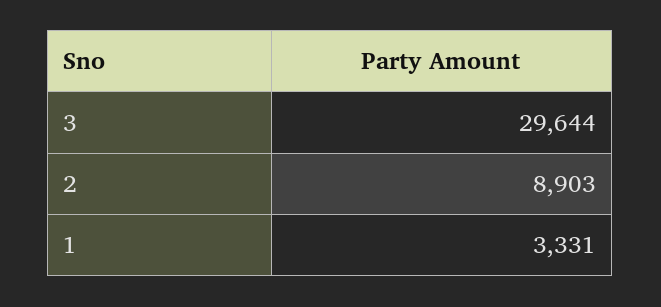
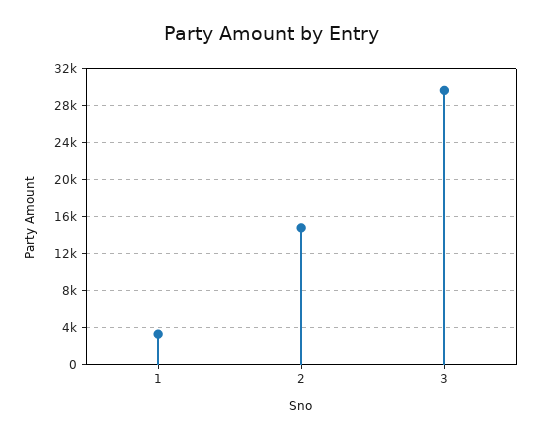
2: 8903 -> 15000

